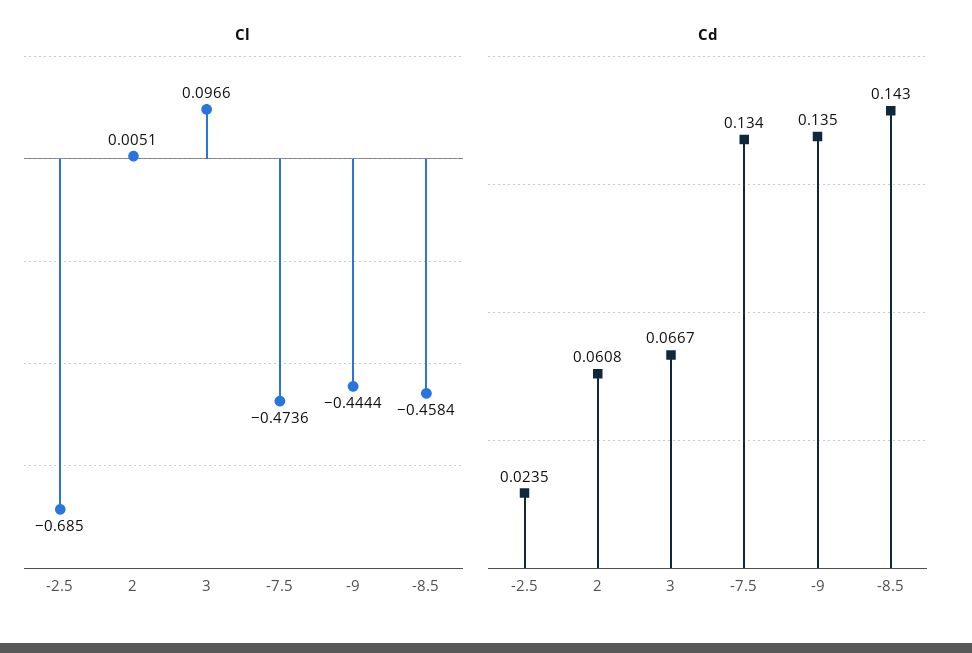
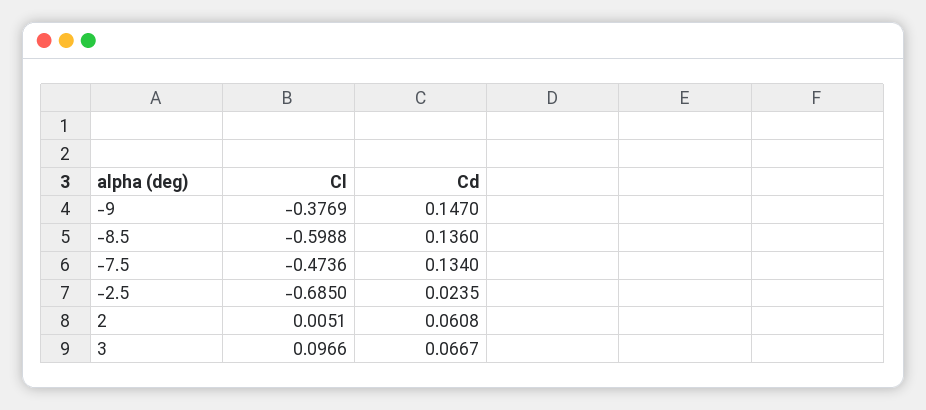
Cl, -9: -0.4444 -> -0.3769
Cl, -8.5: -0.4584 -> -0.5988
Cd, -9: 0.135 -> 0.147
Cd, -8.5: 0.143 -> 0.136

